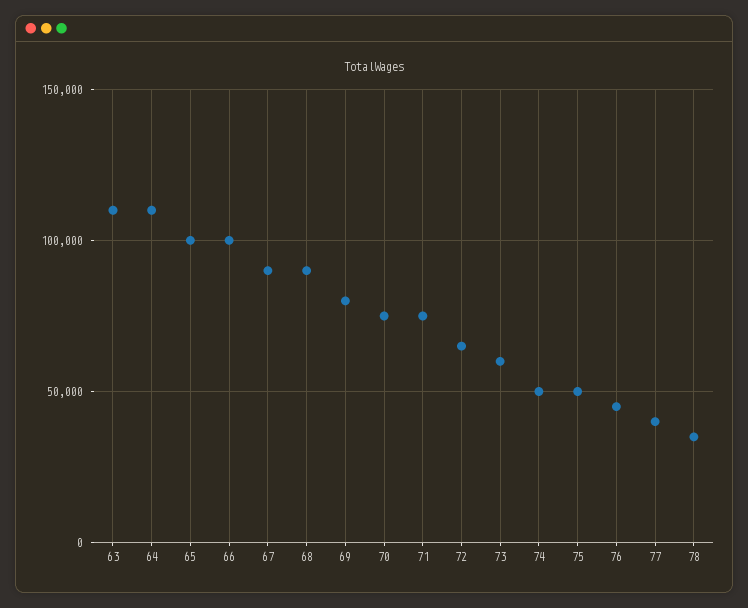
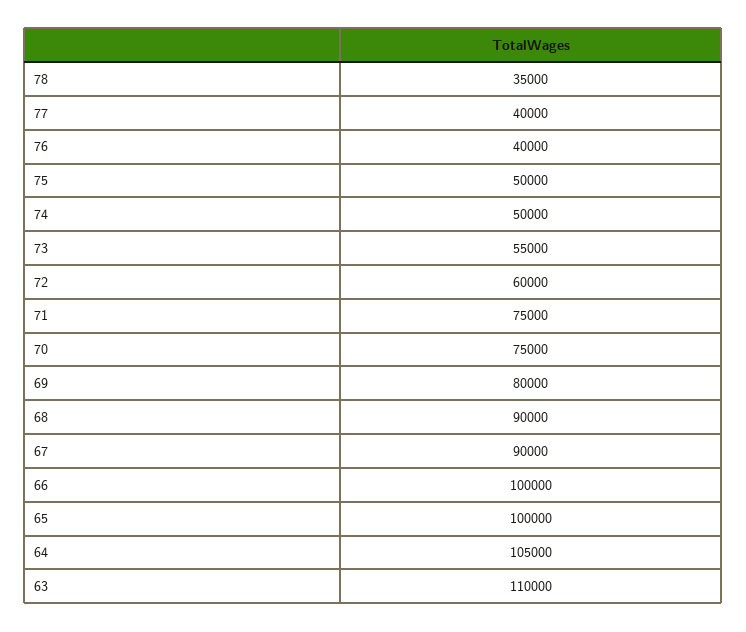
64: 110000 -> 105000
72: 65000 -> 60000
73: 60000 -> 55000
76: 45000 -> 40000

